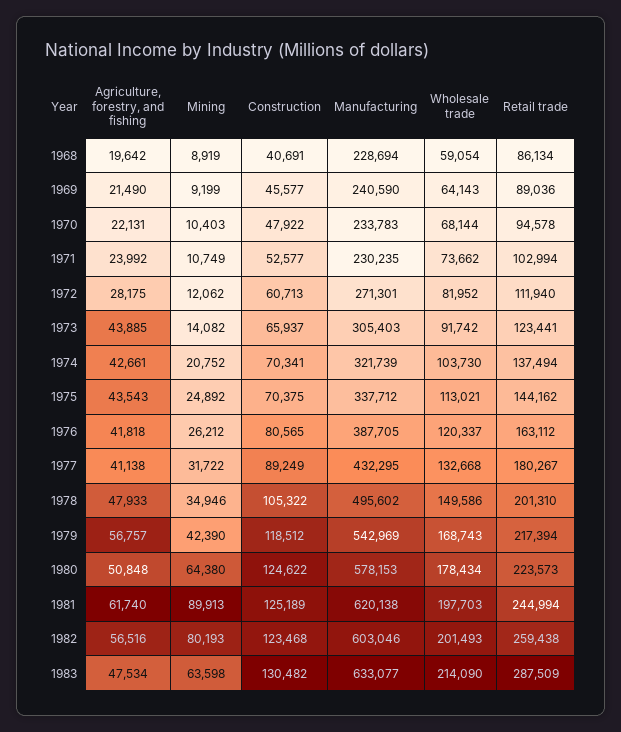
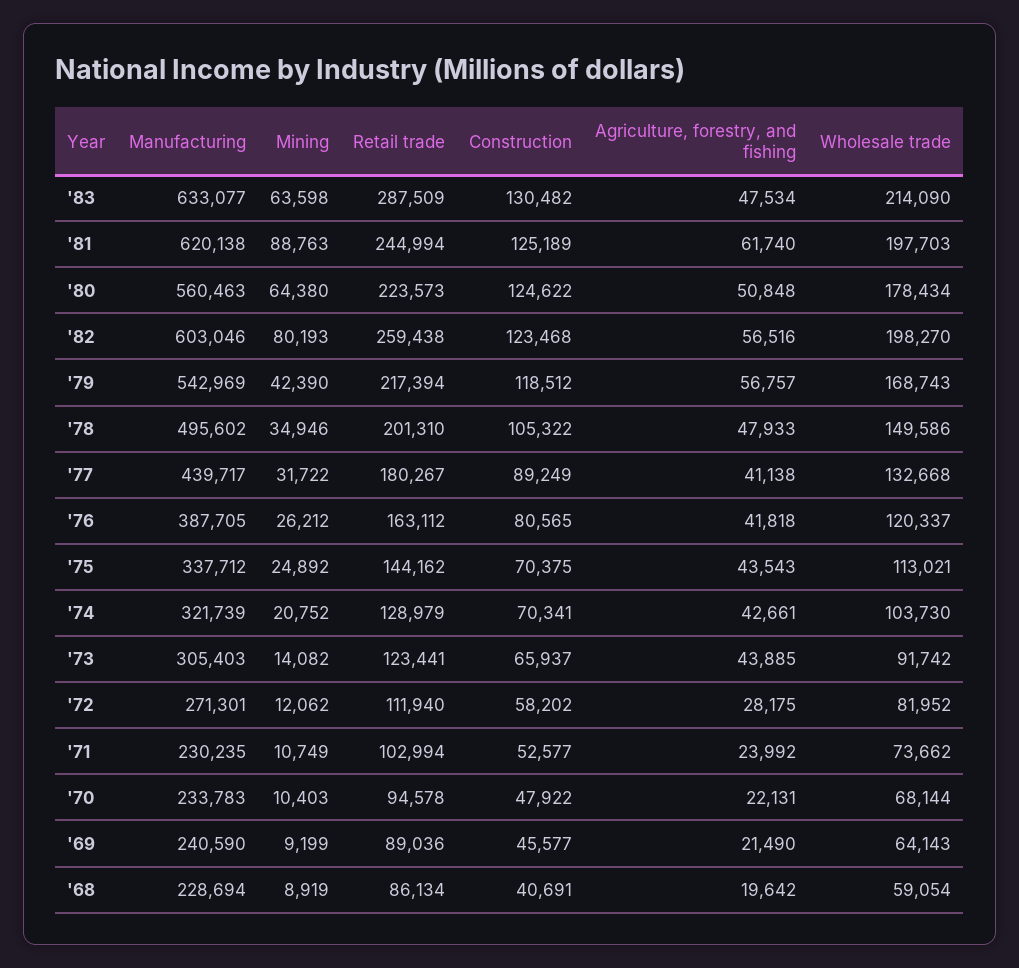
Construction, 1972: 60713 -> 58202
Retail trade, 1974: 137494 -> 128979
Manufacturing, 1977: 432295 -> 439717
Manufacturing, 1980: 578153 -> 560463
Mining, 1981: 89913 -> 88763
Wholesale trade, 1982: 201493 -> 198270

